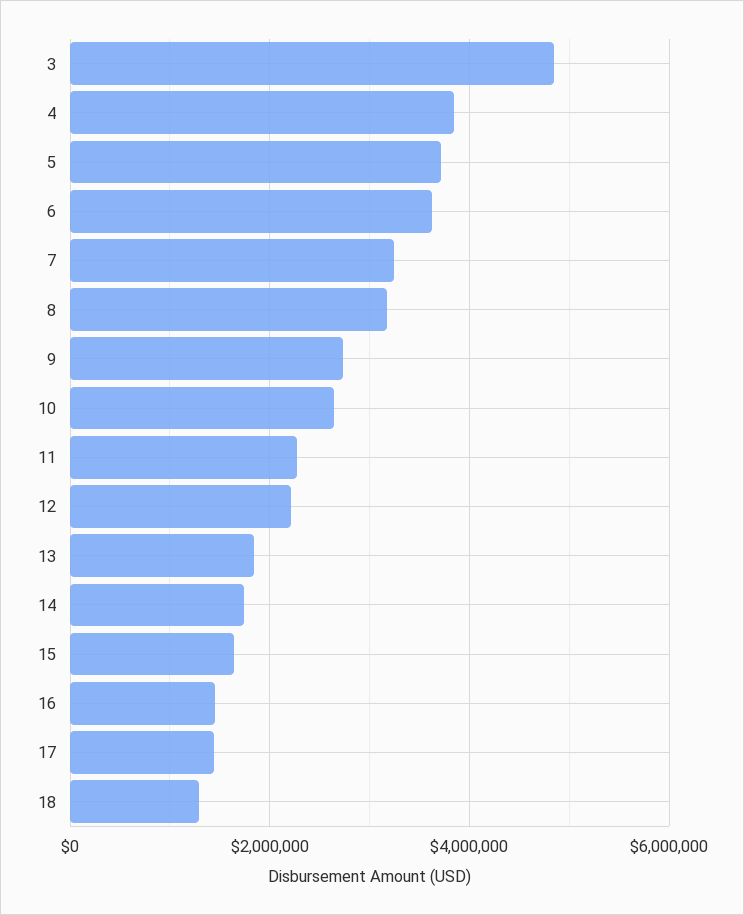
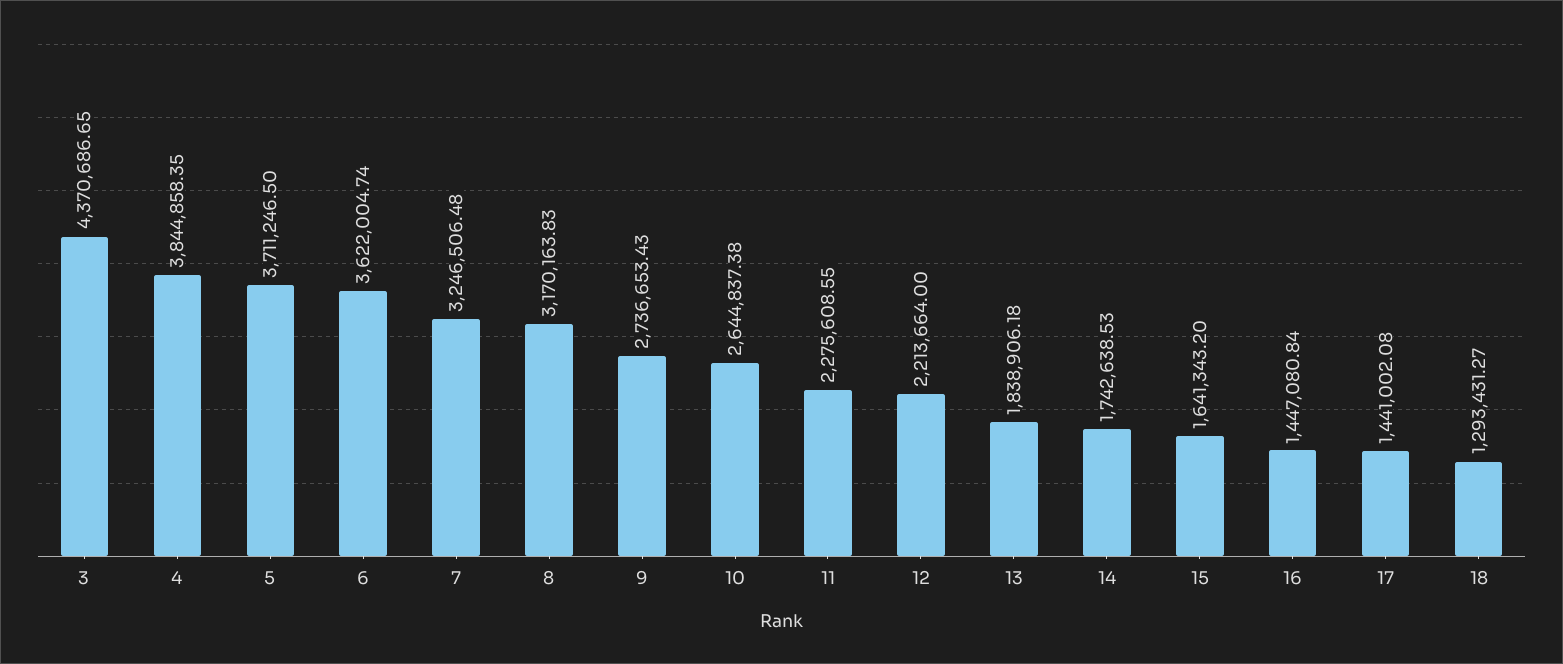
3: 4800000 -> 4370686.65

